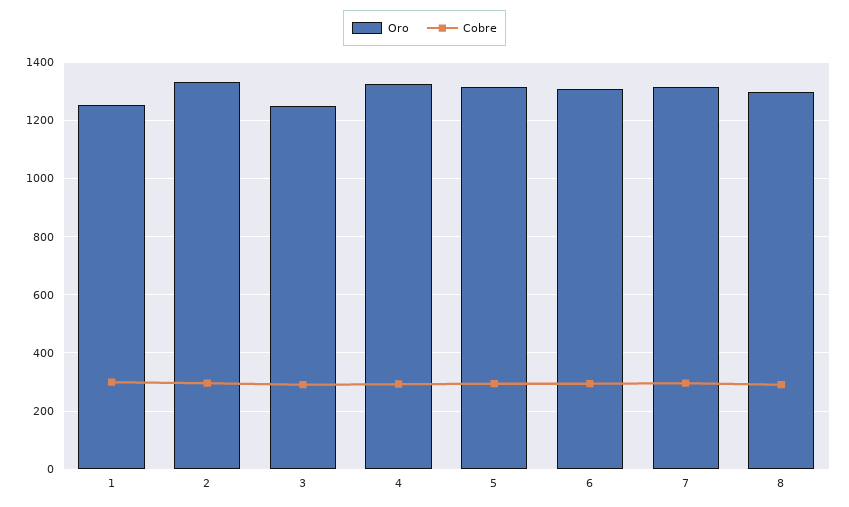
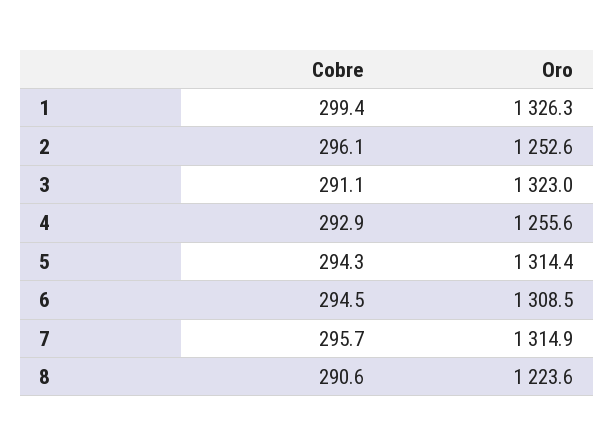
Oro, 1: 1250 -> 1326.3
Oro, 2: 1325 -> 1252.6
Oro, 3: 1250 -> 1323
Oro, 4: 1325 -> 1255.6
Oro, 8: 1300 -> 1223.6

